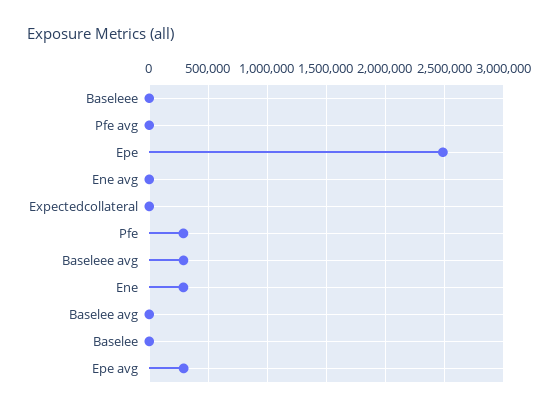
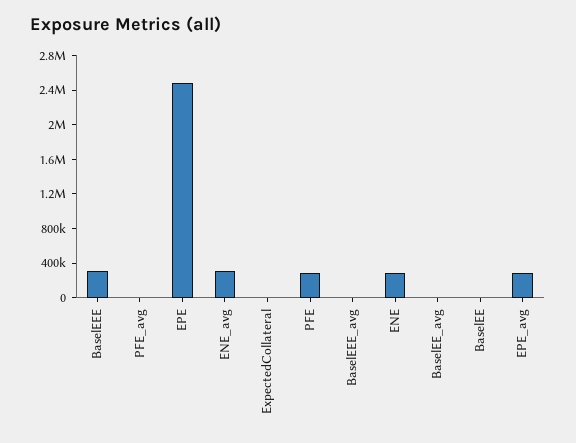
Baseleee: 0 -> 300000
Ene avg: 0 -> 300000
Baseleee avg: 300000 -> 0

